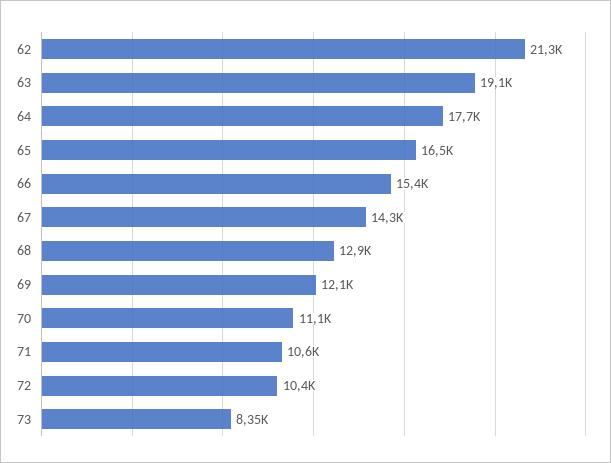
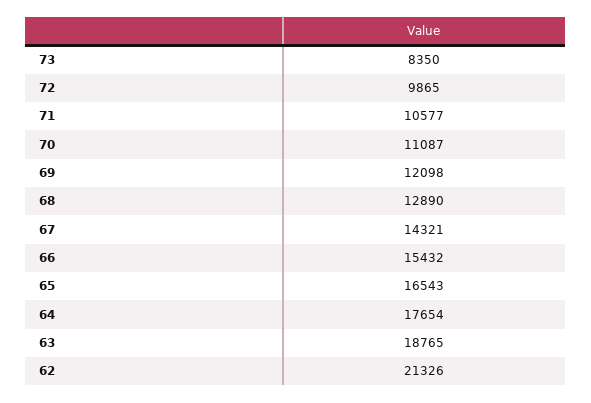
63: 19100 -> 18765
72: 10400 -> 9865

